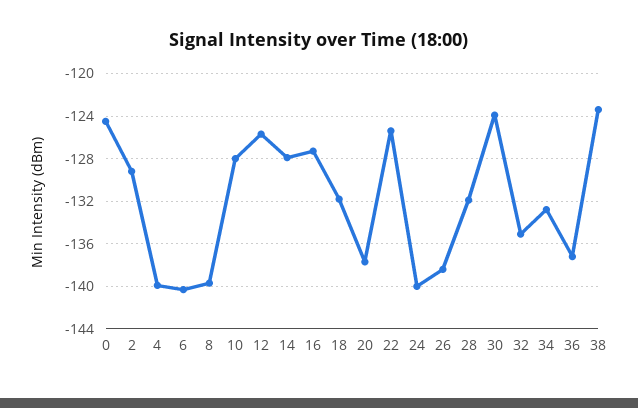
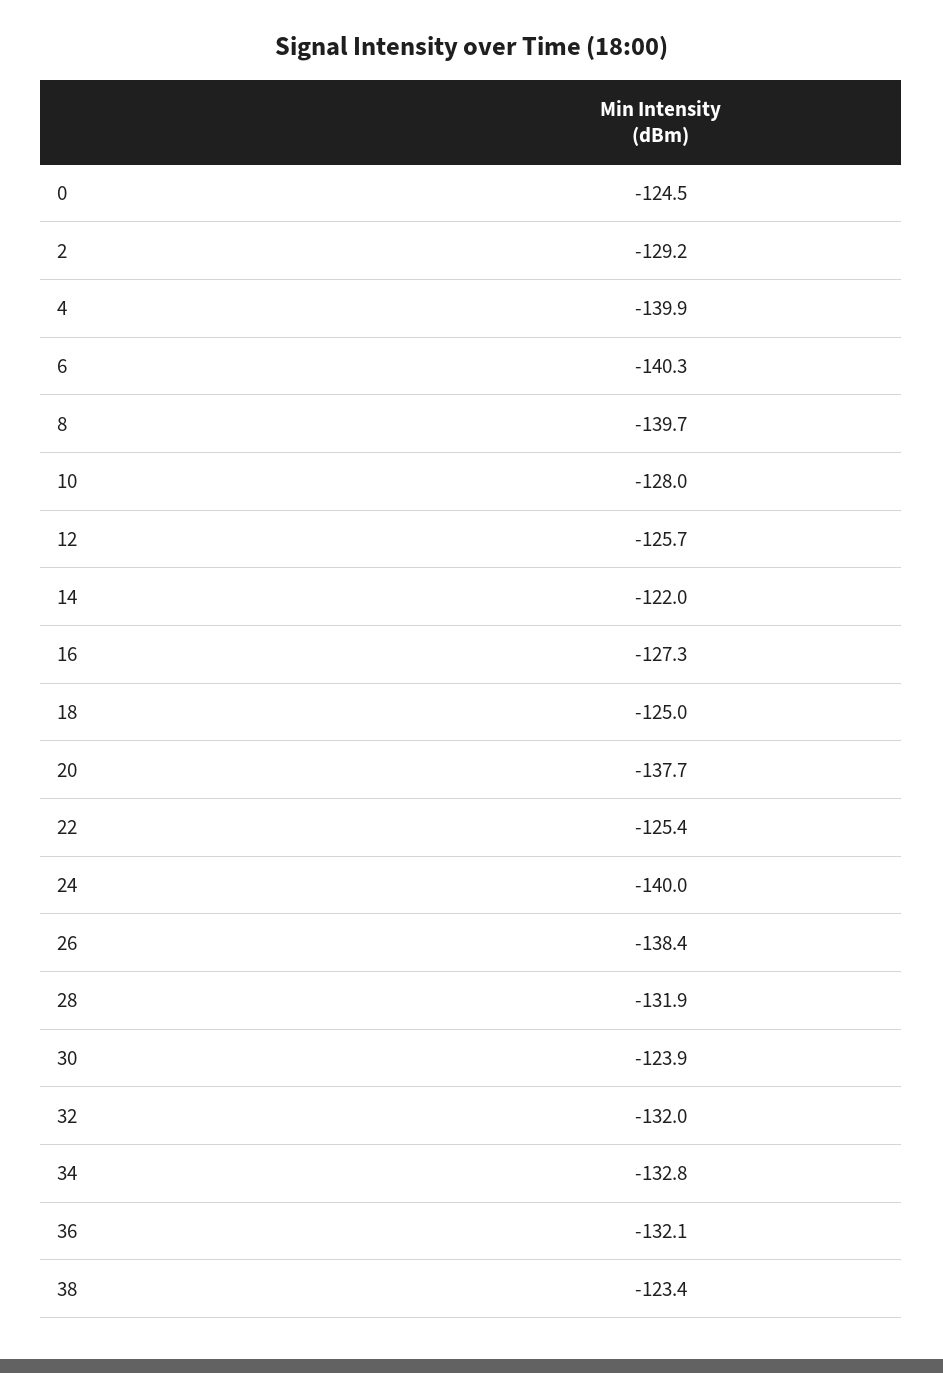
14: -128 -> -122
18: -132 -> -125
32: -135 -> -132
36: -137 -> -132.1

